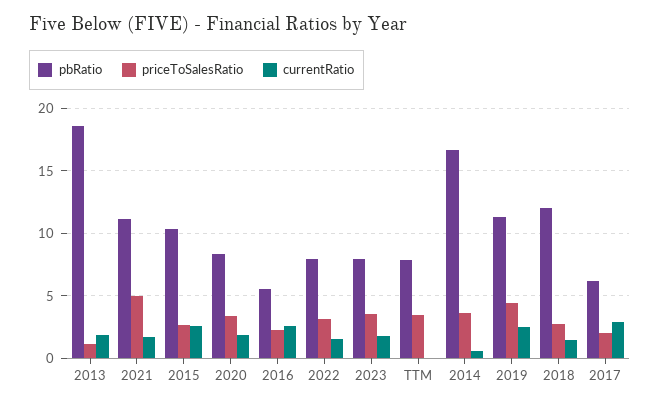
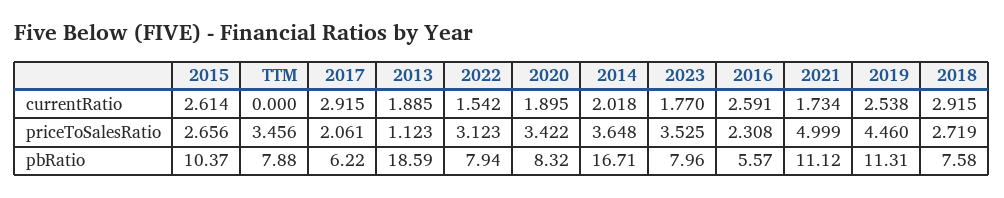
currentRatio, 2014: 0.5 -> 2.018
pbRatio, 2018: 12 -> 7.58
currentRatio, 2018: 1.5 -> 2.915

